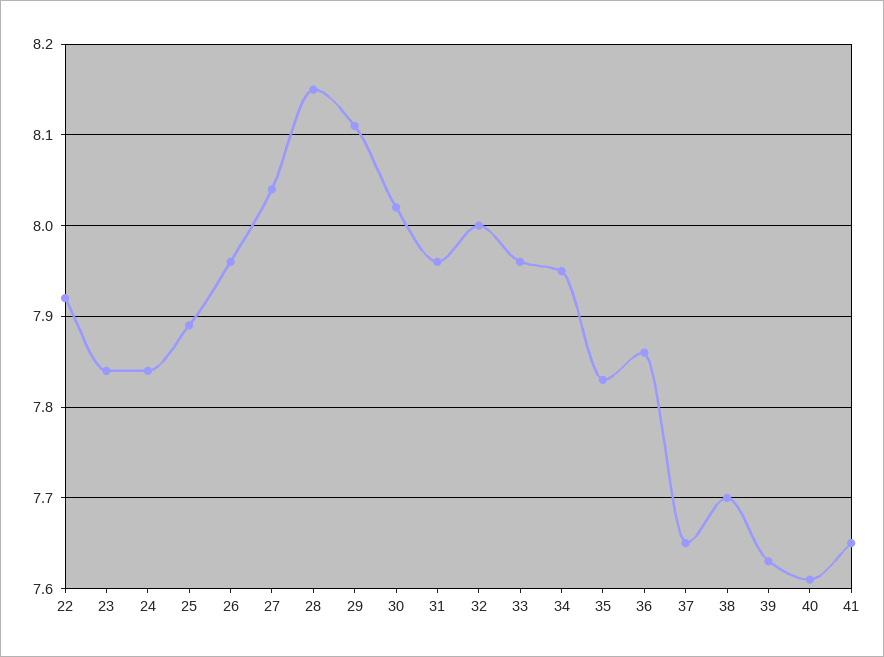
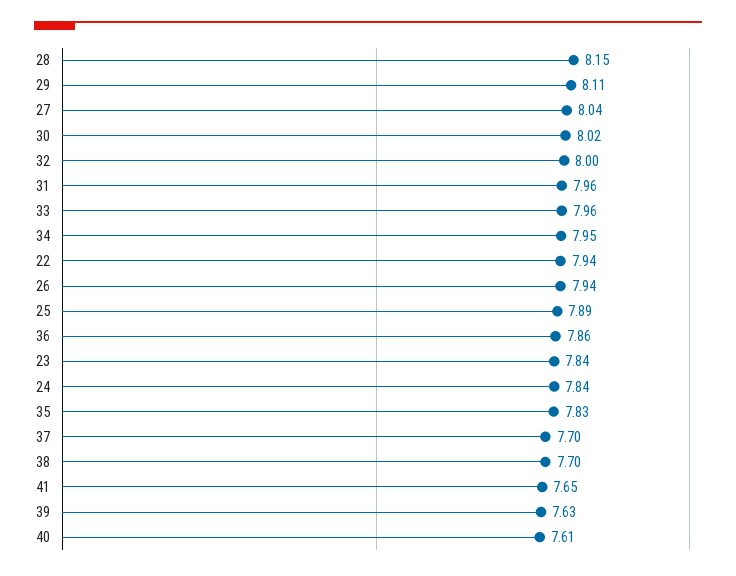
22: 7.92 -> 7.94
26: 7.96 -> 7.94
37: 7.65 -> 7.7

